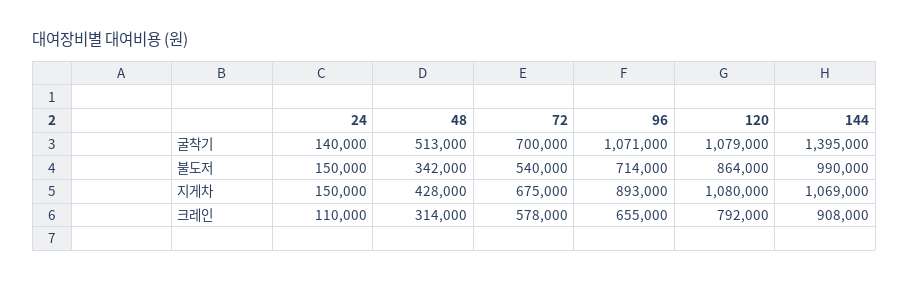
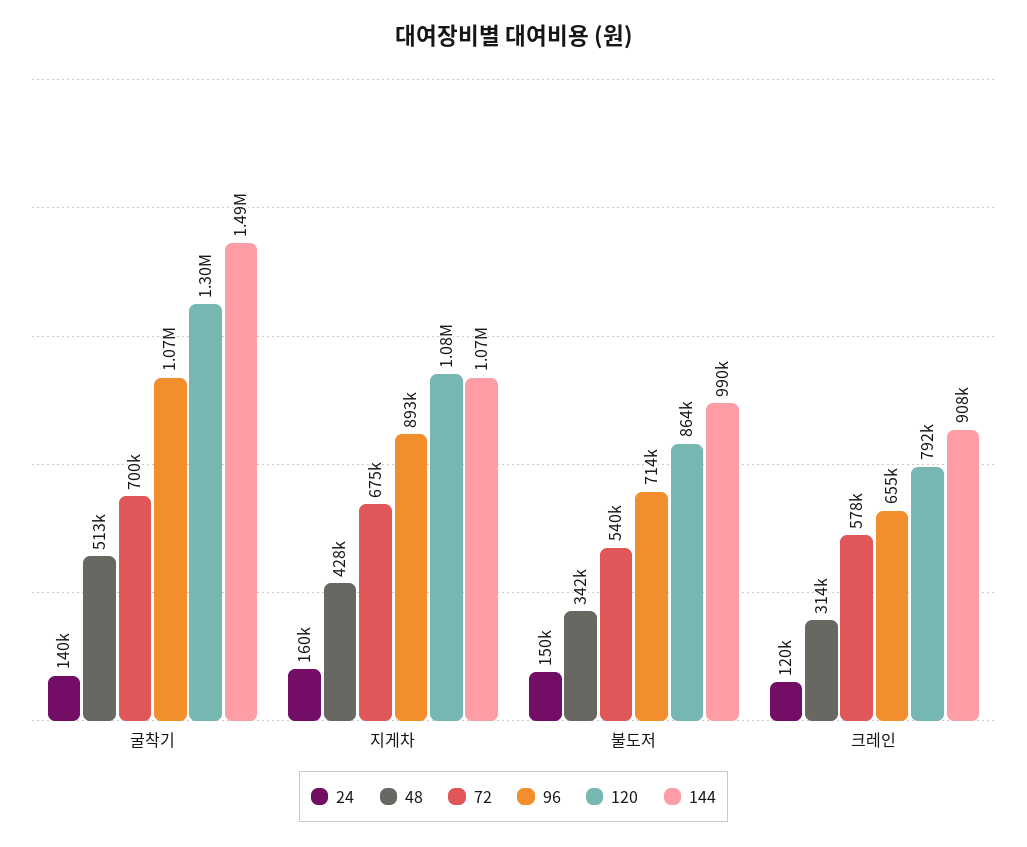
120, 굴착기: 1079000 -> 1300000
144, 굴착기: 1395000 -> 1490000
24, 지게차: 150000 -> 160000
24, 크레인: 110000 -> 120000

